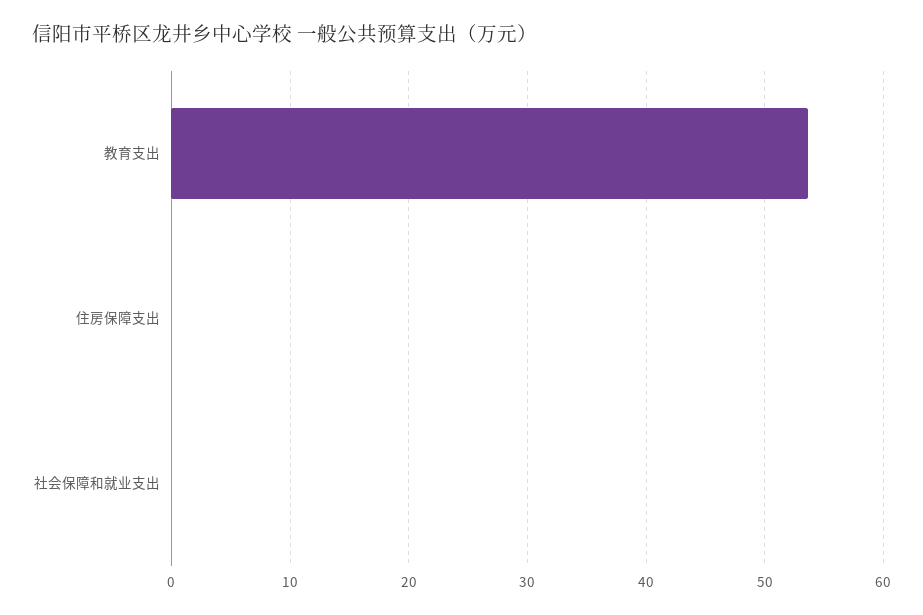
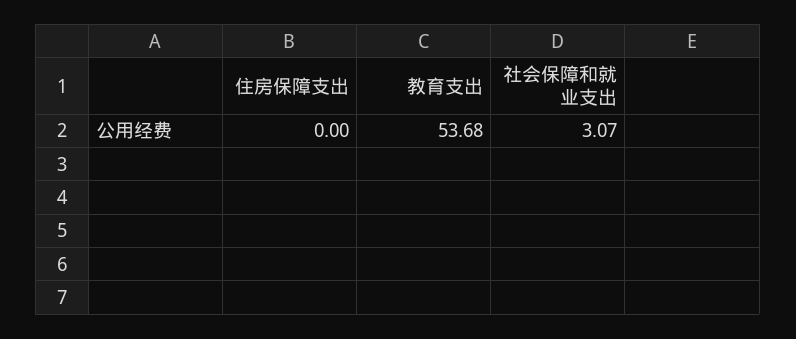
社会保障和就业支出: 0 -> 3.07

